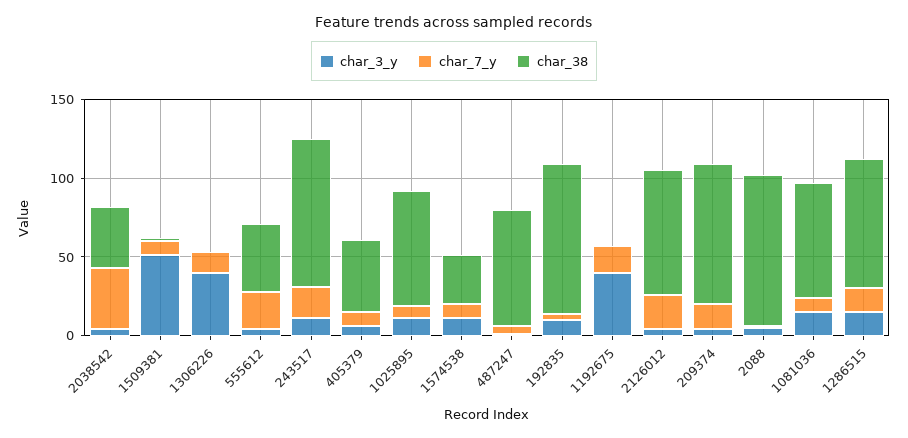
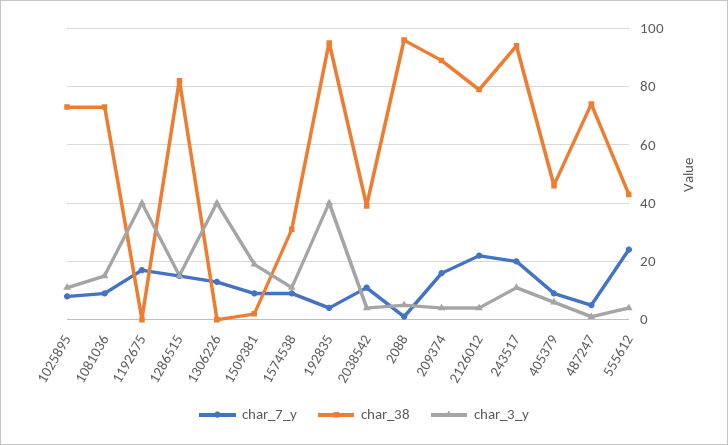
char_7_y, 2038542: 40 -> 10
char_3_y, 1509381: 50 -> 20
char_3_y, 192835: 10 -> 40

